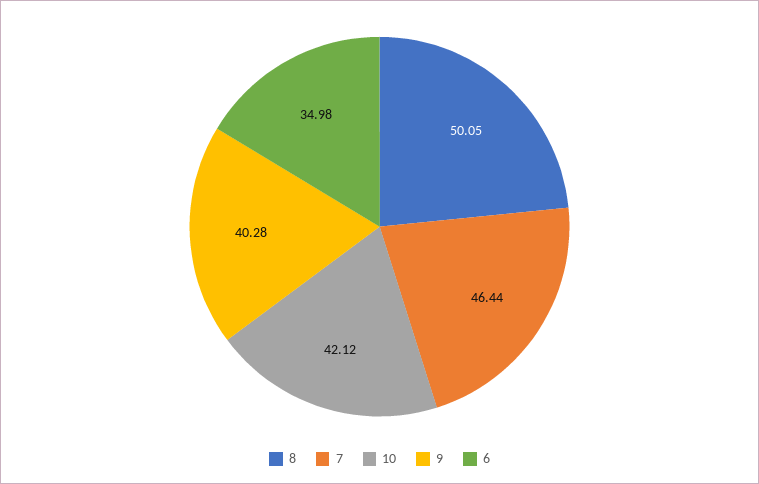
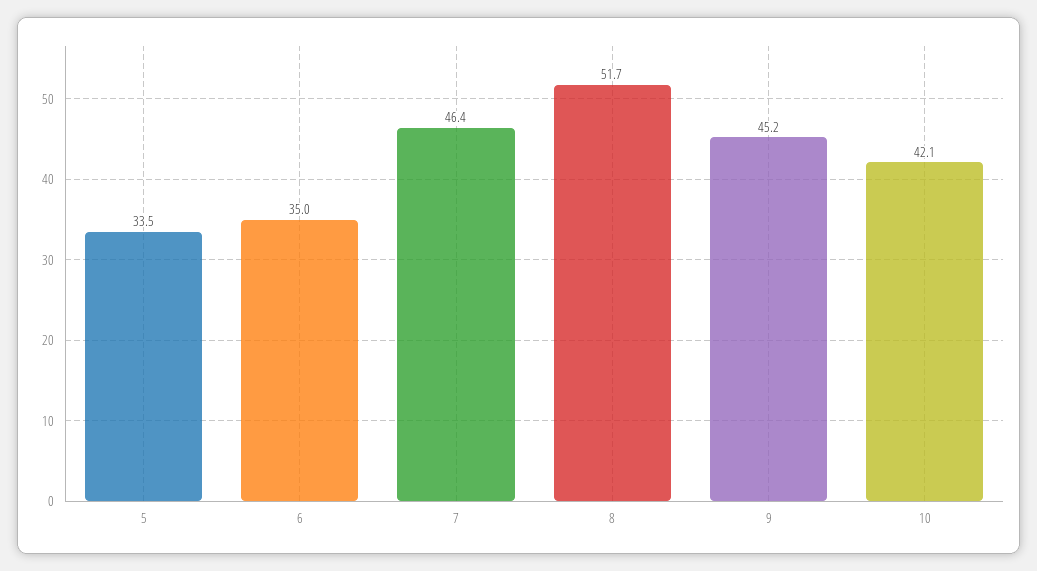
8: 50.05 -> 51.7
9: 40.28 -> 45.2
5: none -> 33.5

